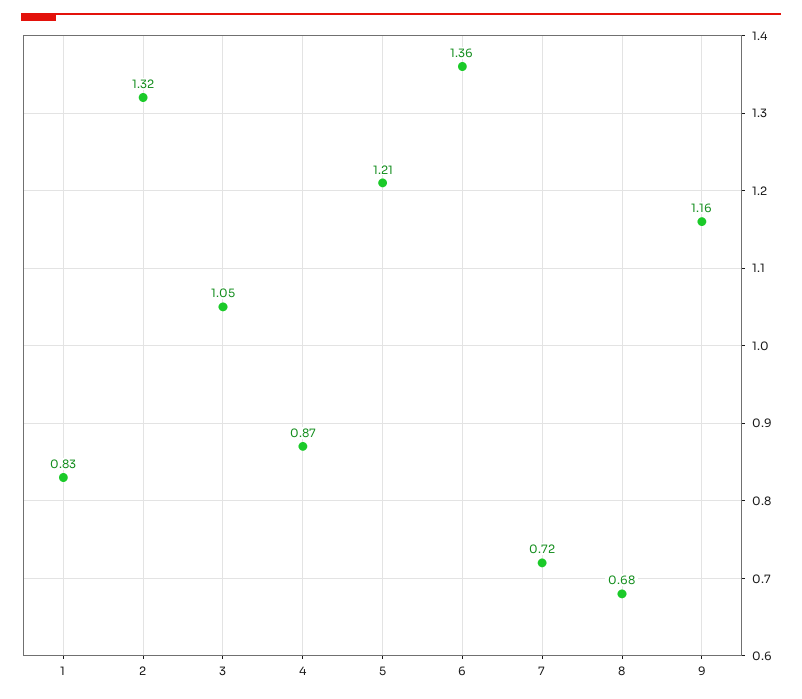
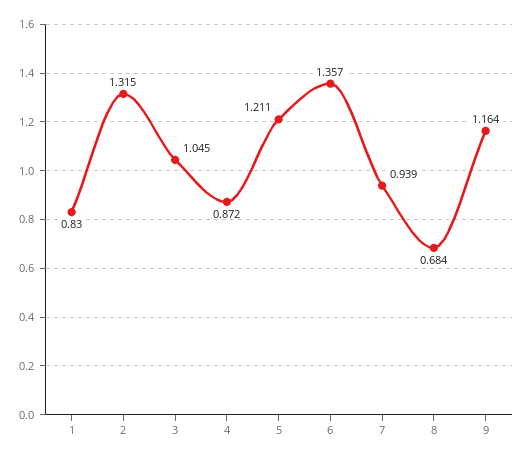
7: 0.72 -> 0.939

